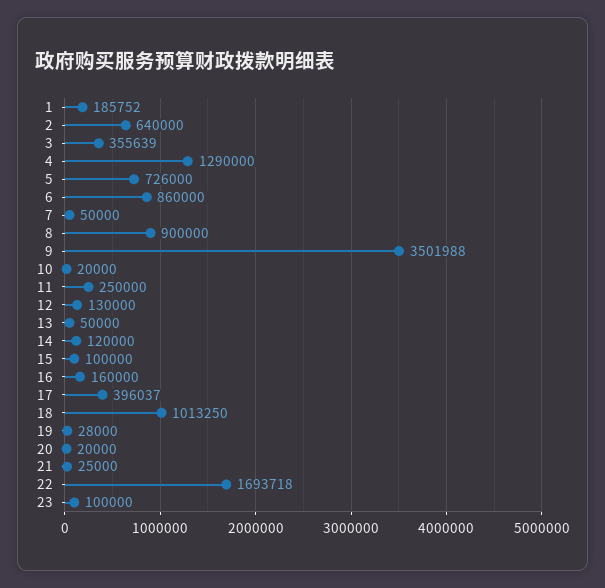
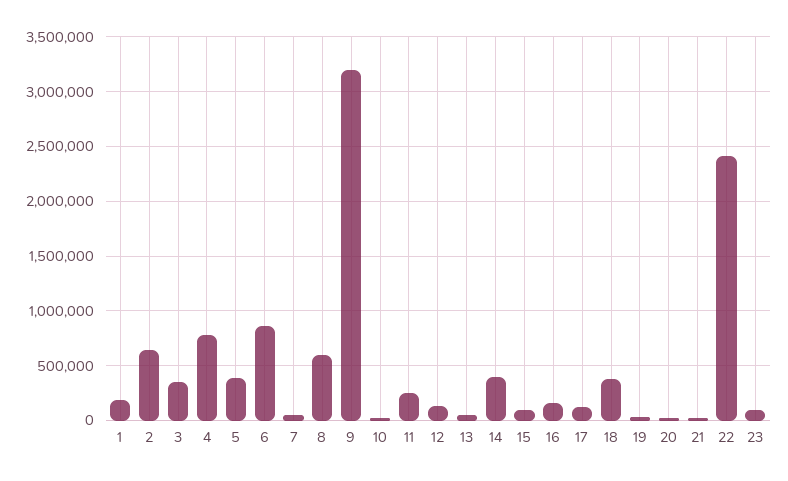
4: 1290000 -> 800000
5: 726000 -> 400000
8: 900000 -> 600000
9: 3501988 -> 3200000
14: 120000 -> 400000
17: 396037 -> 100000
18: 1013250 -> 400000
22: 1693718 -> 2400000

